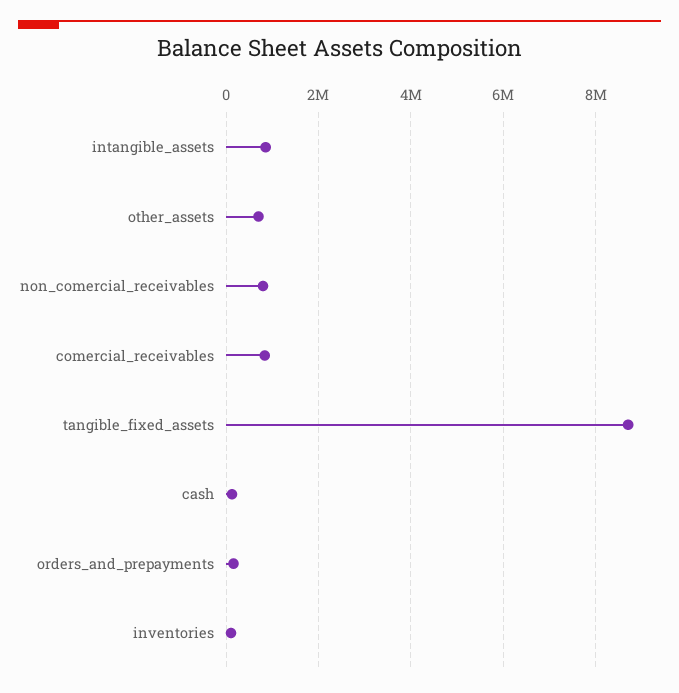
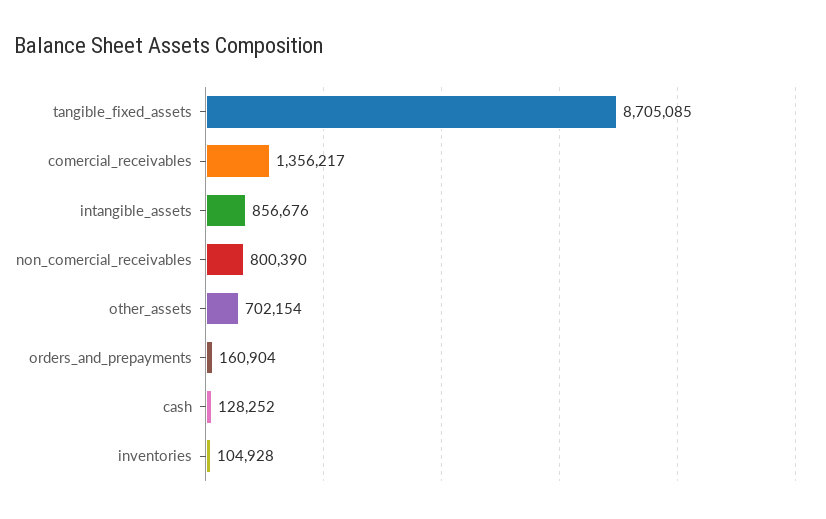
comercial_receivables: 800000 -> 1356217

